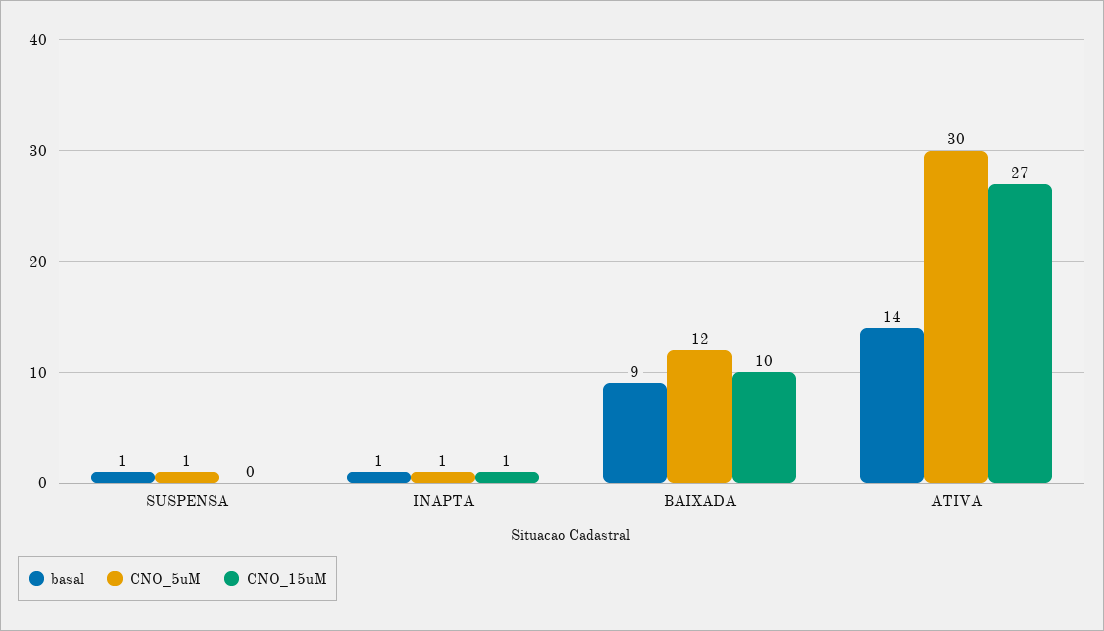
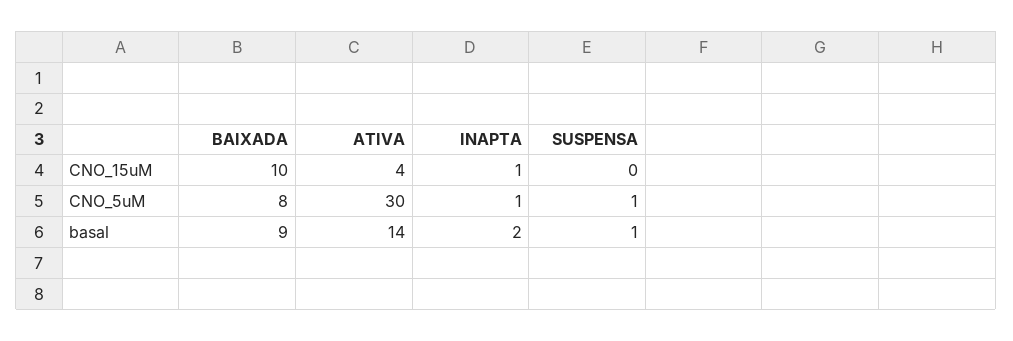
basal, INAPTA: 1 -> 2
CNO_5uM, BAIXADA: 12 -> 8
CNO_15uM, ATIVA: 27 -> 4

